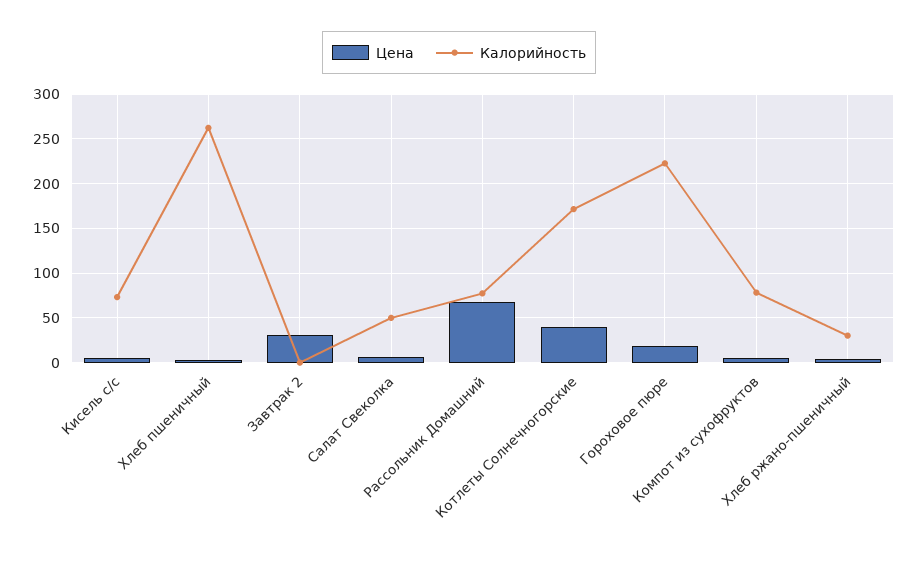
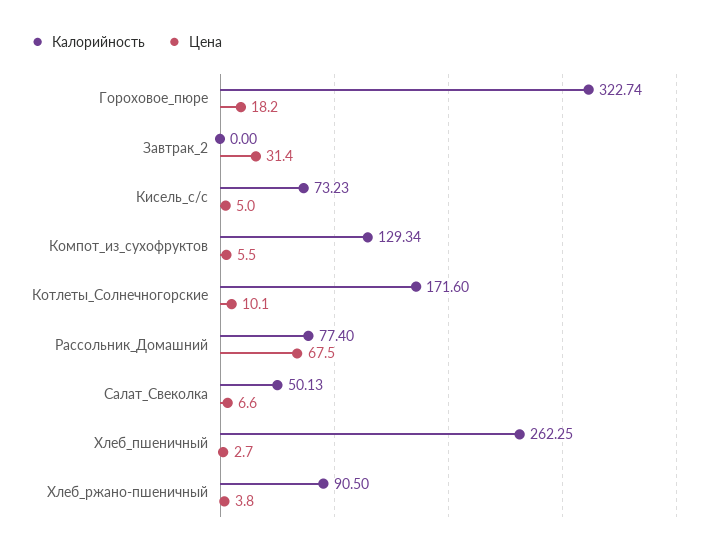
Цена, Котлеты Солнечногорские: 40 -> 10.1
Калорийность, Гороховое пюре: 220 -> 322.74
Калорийность, Компот из сухофруктов: 80 -> 129.34
Калорийность, Хлеб ржано-пшеничный: 30 -> 90.5

